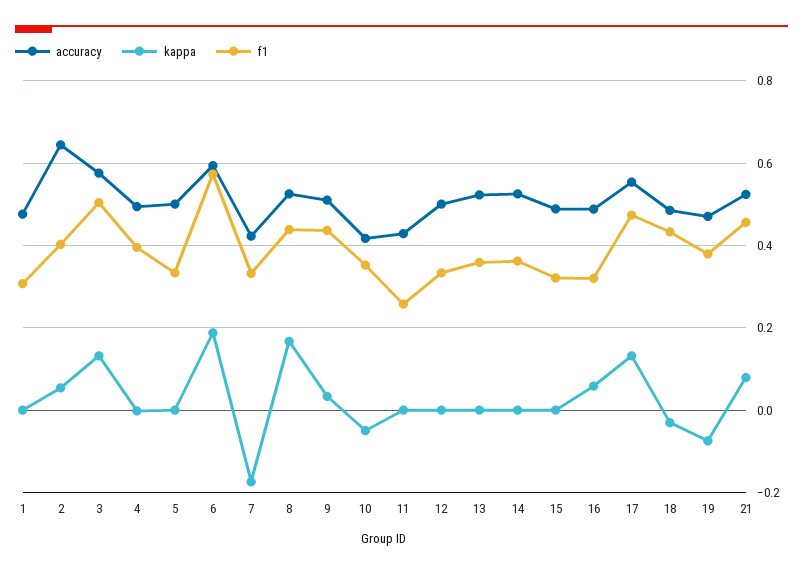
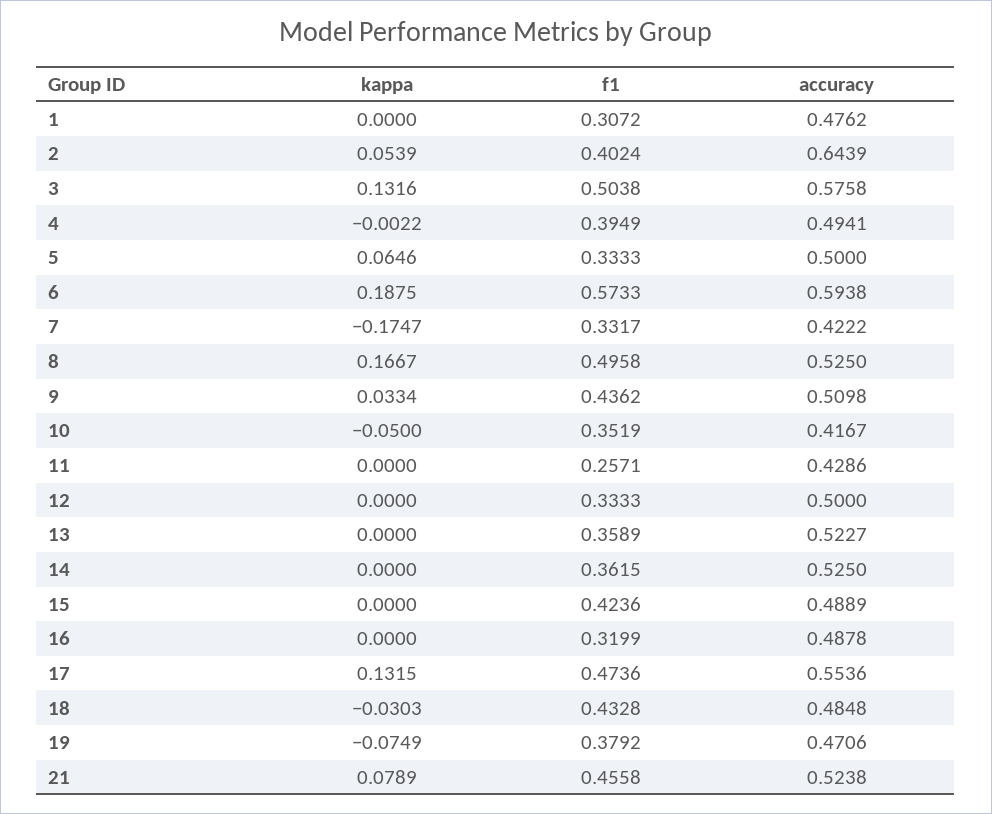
kappa, 5: 0 -> 0.0646
f1, 8: 0.44 -> 0.4958
f1, 15: 0.32 -> 0.4236
kappa, 16: 0.06 -> 0

